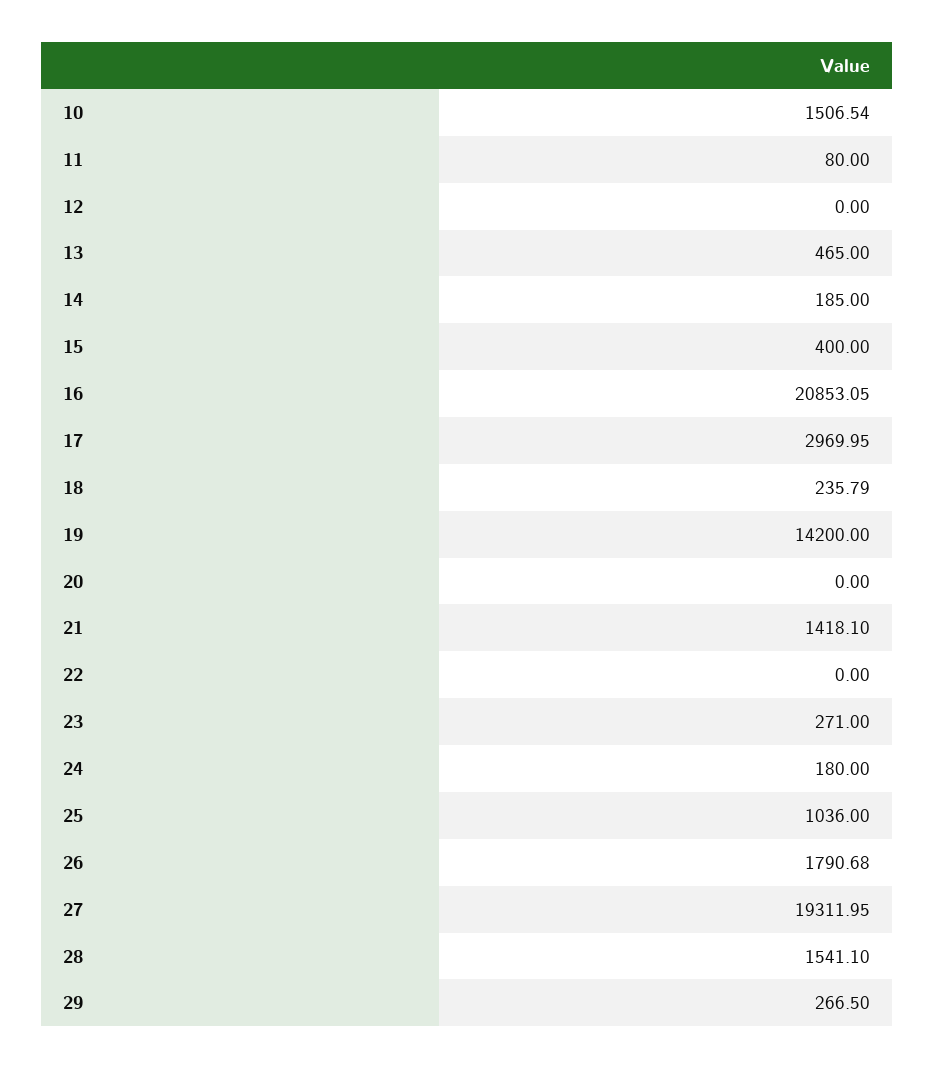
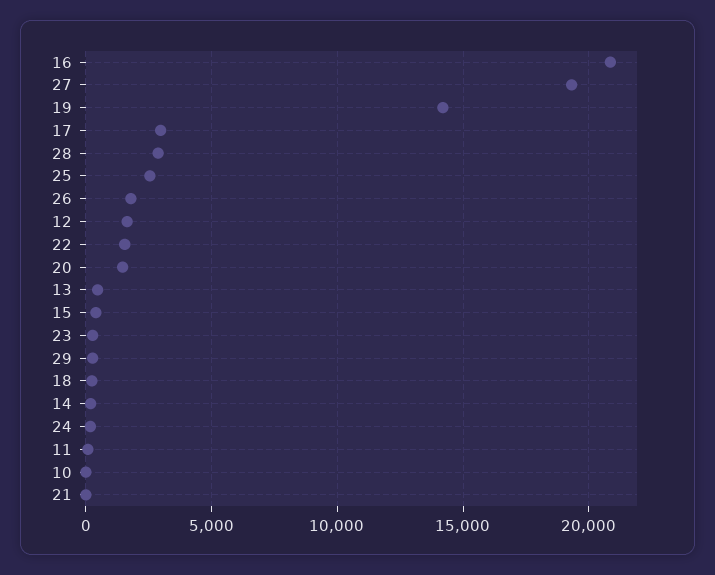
10: 1506.54 -> 0
12: 0 -> 1500
20: 0 -> 1500
21: 1418.1 -> 0
22: 0 -> 1500
25: 1036 -> 2500
28: 1541.1 -> 3000

